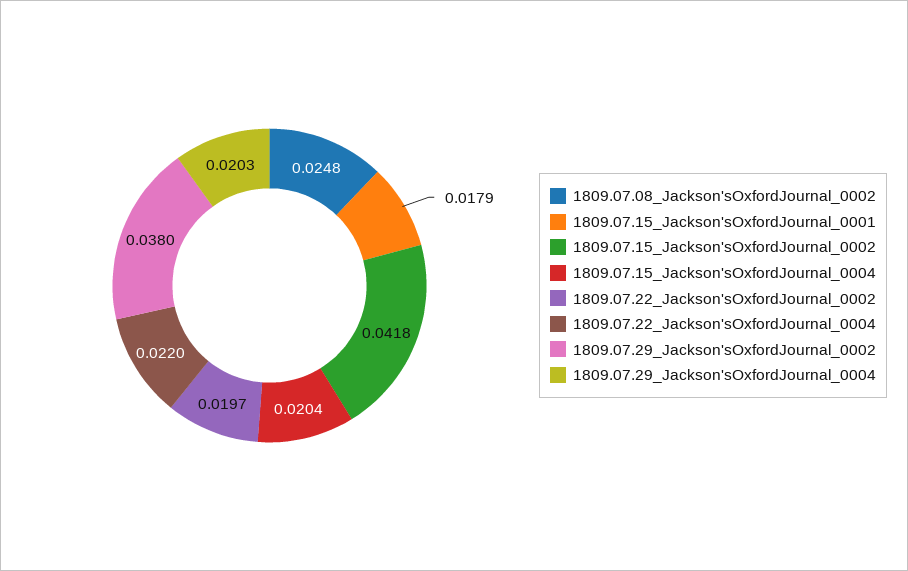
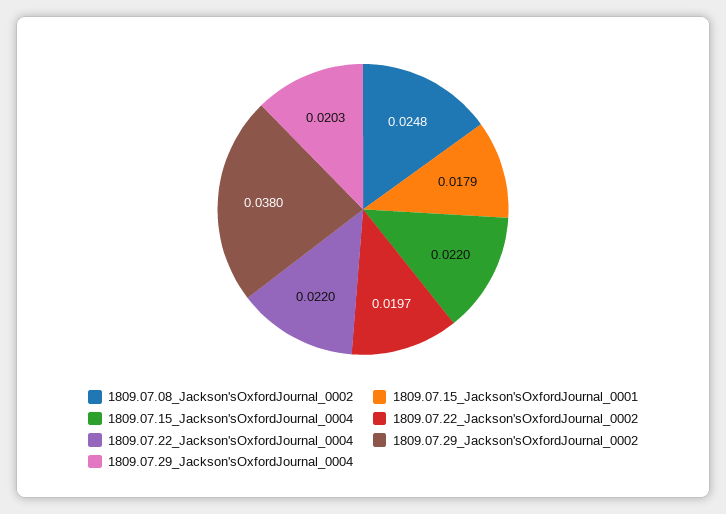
1809.07.15_Jackson'sOxfordJournal_0002: 0.0418 -> none
1809.07.15_Jackson'sOxfordJournal_0004: 0.0204 -> 0.022

